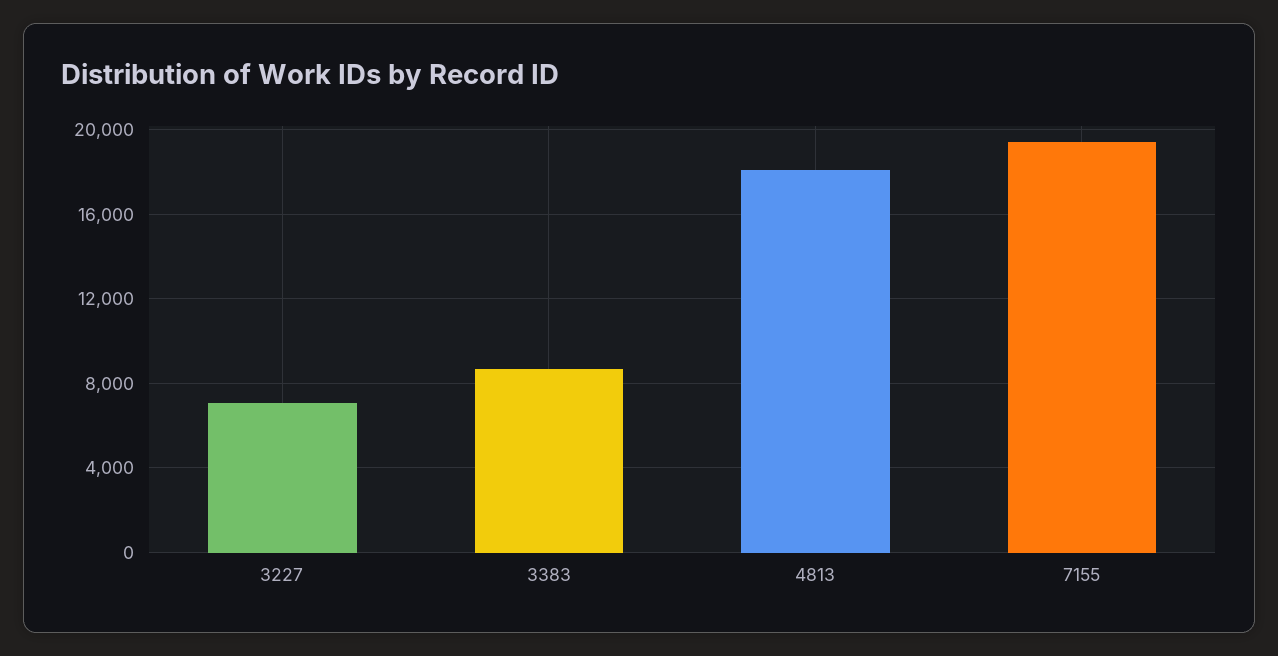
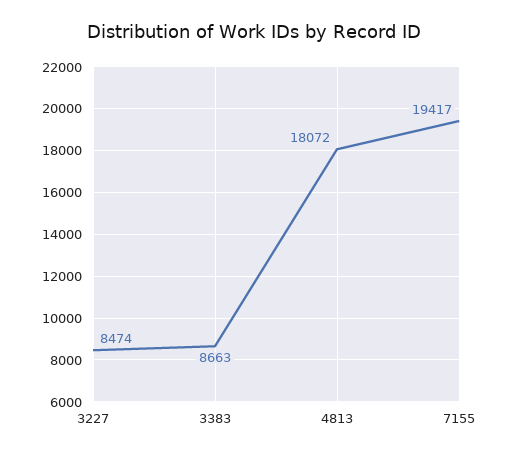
3227: 7000 -> 8474

